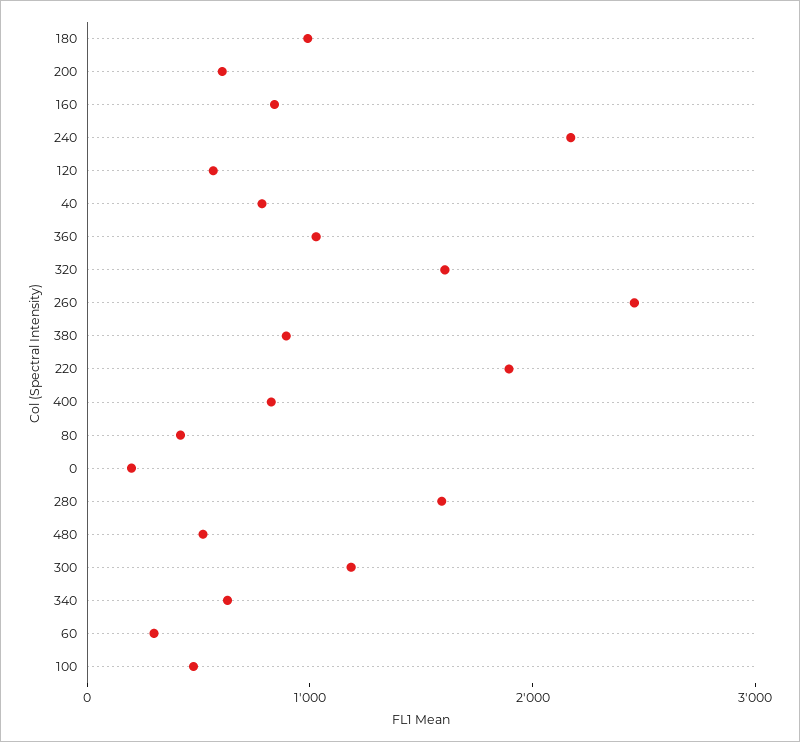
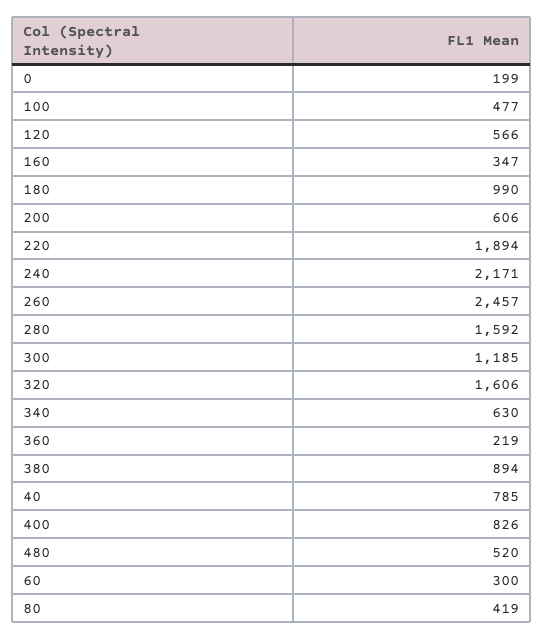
160: 800 -> 347
360: 1000 -> 219

